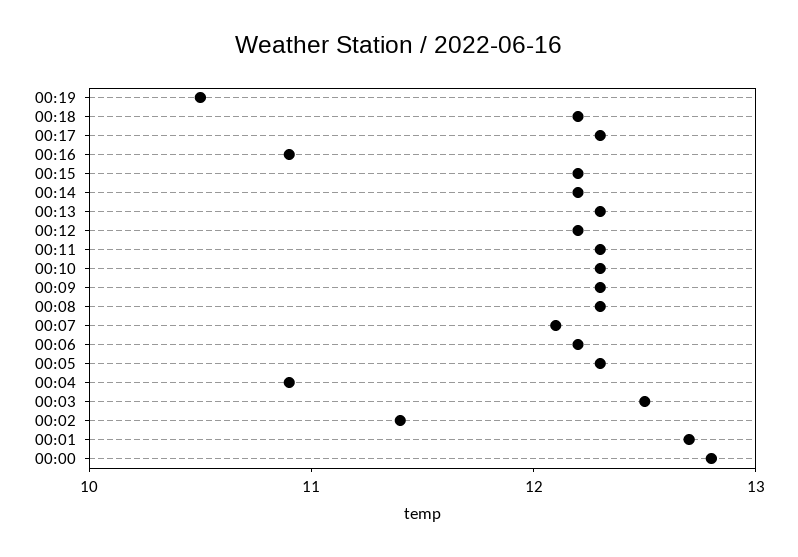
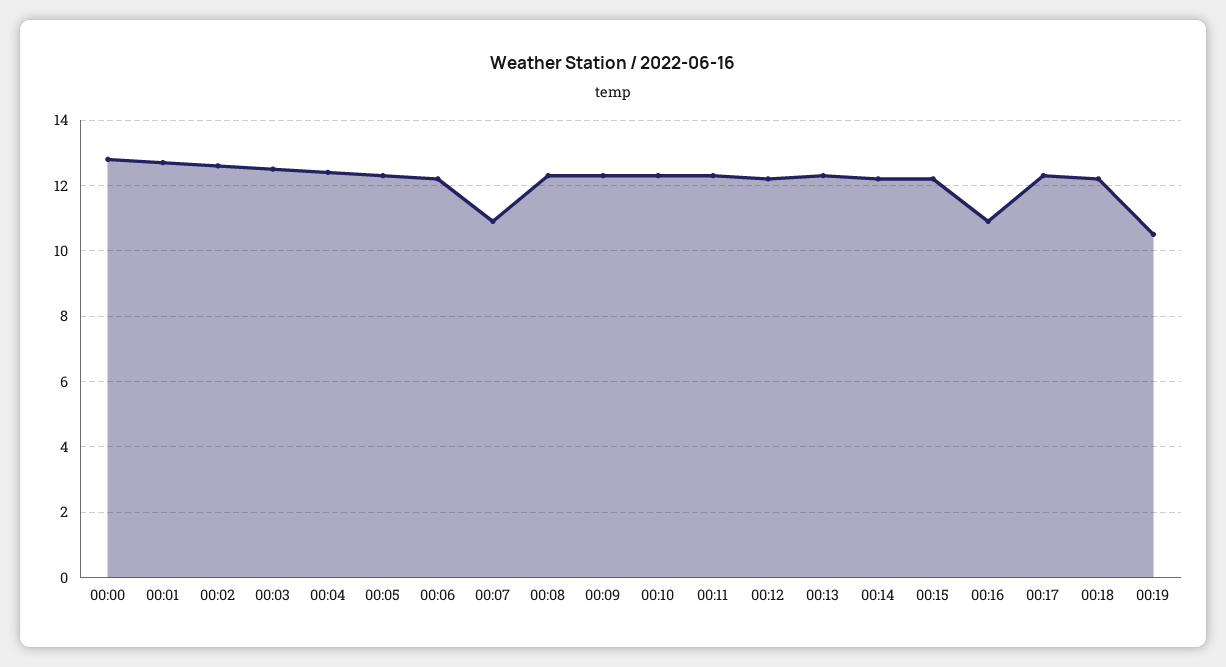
00:07: 12.1 -> 11
00:04: 10.9 -> 12.5
00:02: 11.4 -> 12.5

